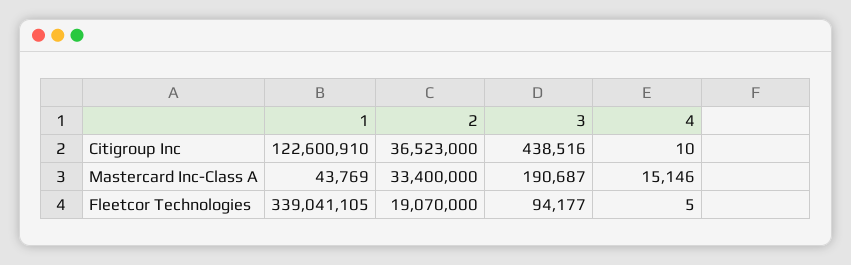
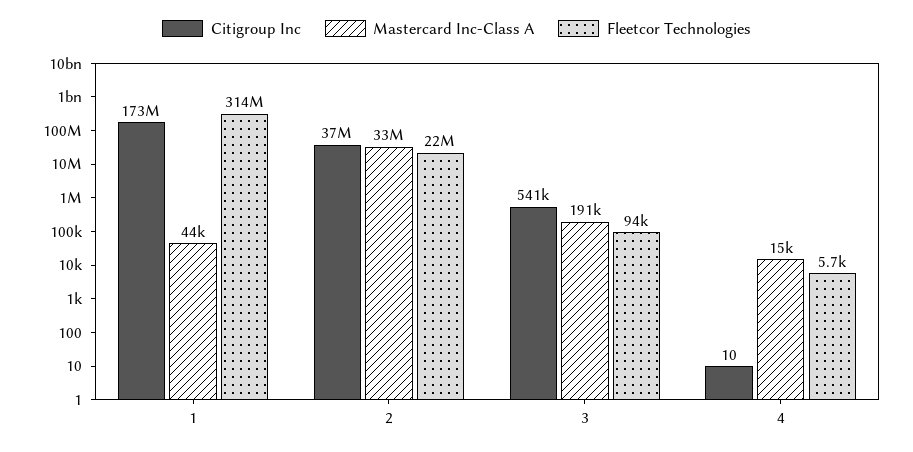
Citigroup Inc, 1: 122600910 -> 173000000
Citigroup Inc, 3: 438516 -> 541000
Fleetcor Technologies, 1: 339041105 -> 314000000
Fleetcor Technologies, 2: 19070000 -> 22000000
Fleetcor Technologies, 4: 5 -> 5700

